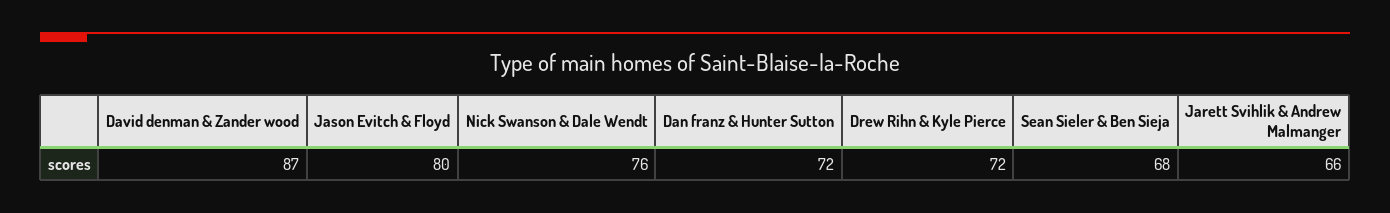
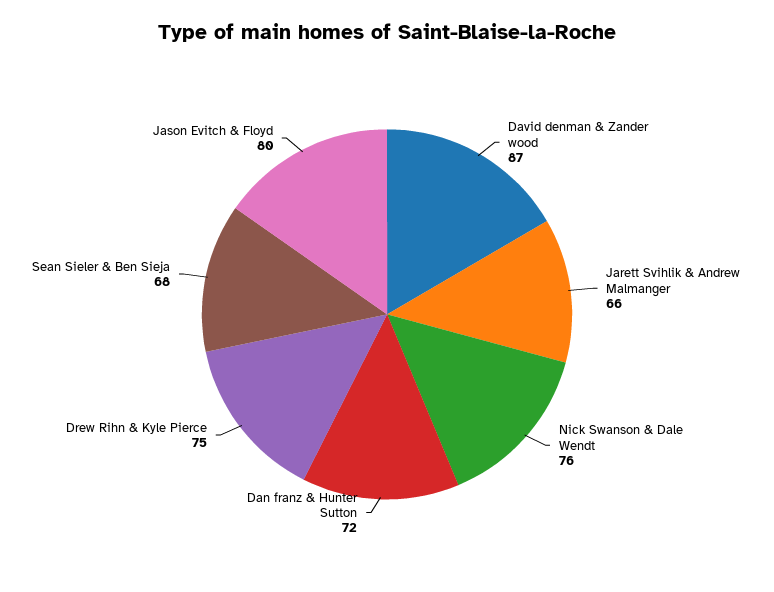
Drew Rihn & Kyle Pierce: 72 -> 75

